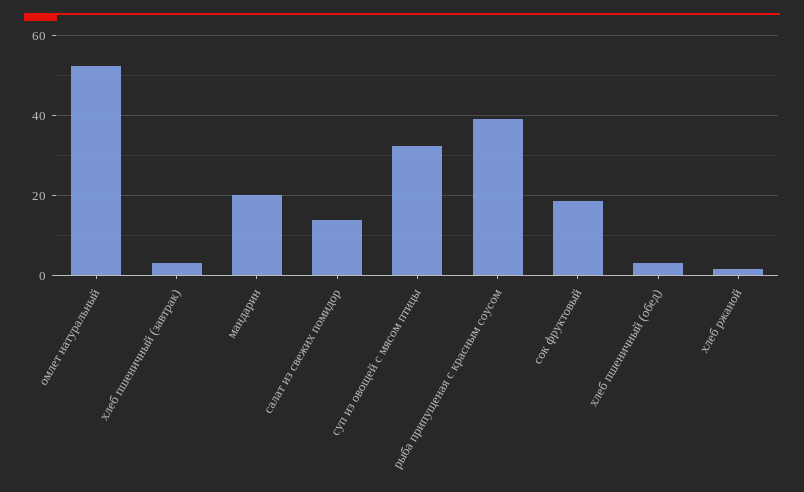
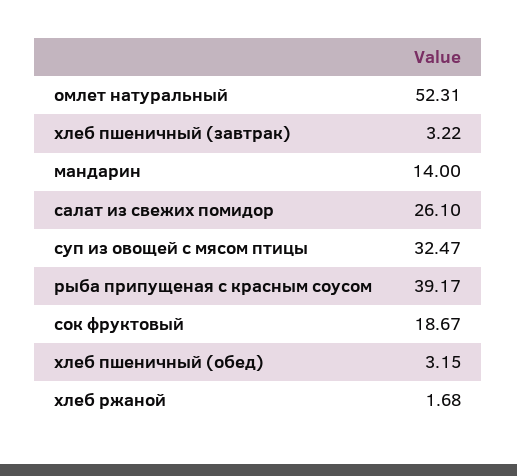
мандарин: 20 -> 14
салат из свежих помидор: 14 -> 26.1

